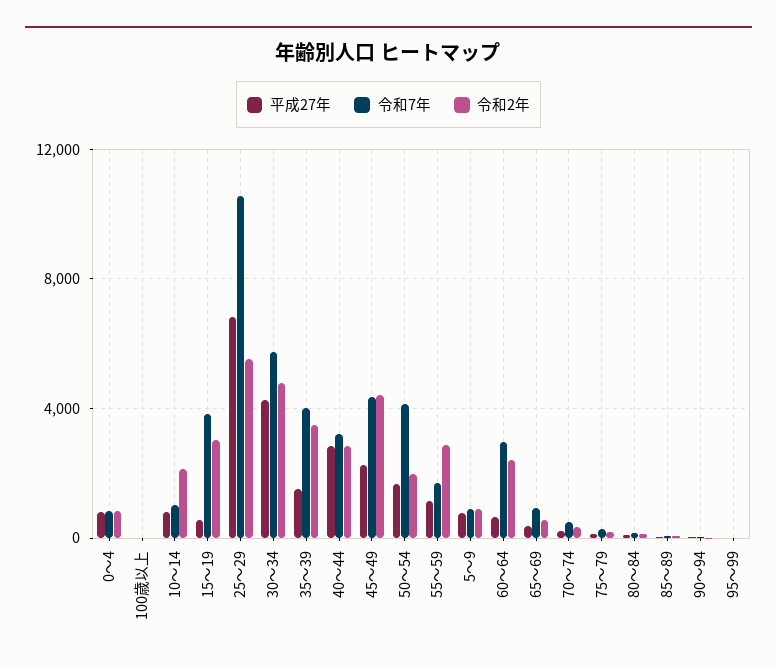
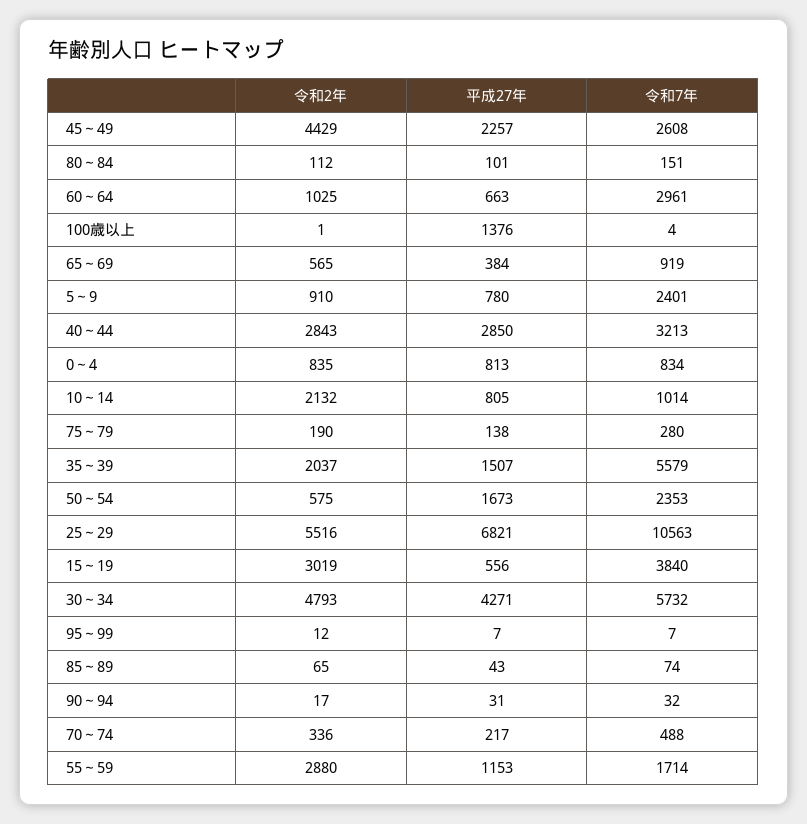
平成27年, 100歳以上: 0 -> 1376
令和7年, 35～39: 4000 -> 5579
令和2年, 35～39: 3500 -> 2037
令和7年, 45～49: 4500 -> 2608
令和7年, 50～54: 4000 -> 2353
令和2年, 50～54: 2000 -> 575
令和7年, 5～9: 1000 -> 2401
令和2年, 60～64: 2500 -> 1025

